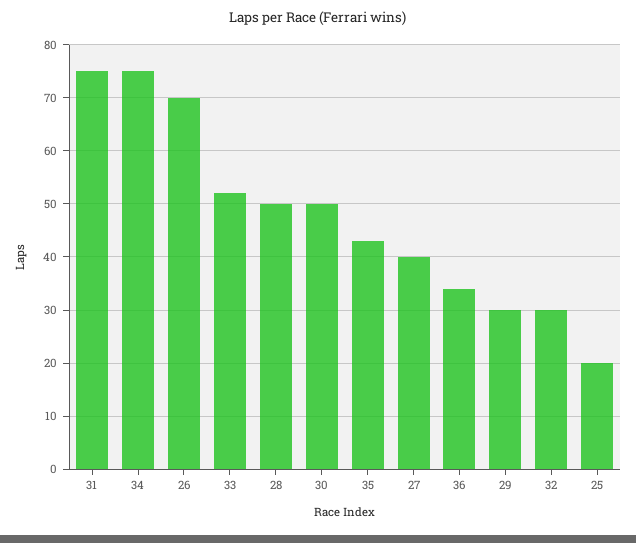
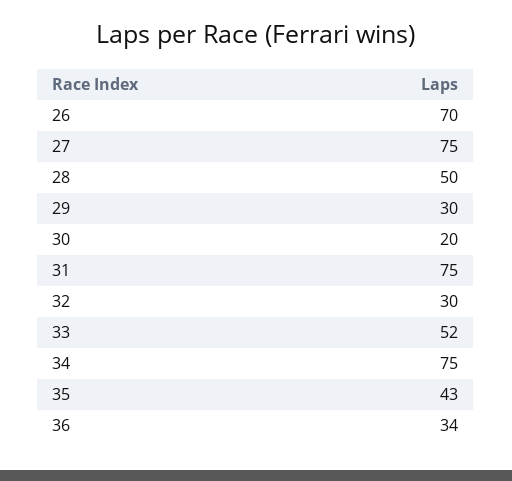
30: 50 -> 20
27: 40 -> 75
25: 20 -> none

